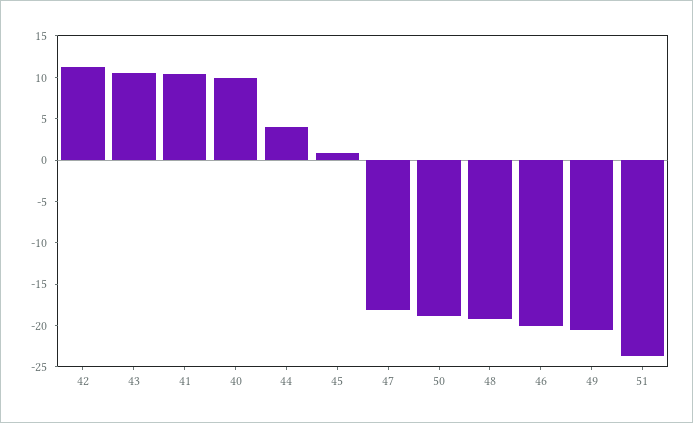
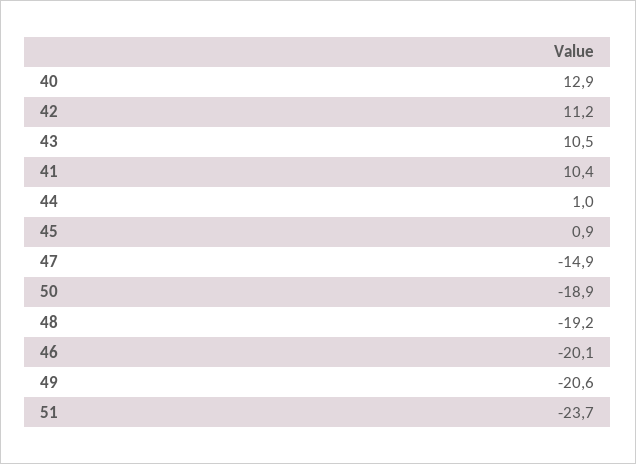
40: 10 -> 12.9
44: 4 -> 1
47: -18 -> -14.9

